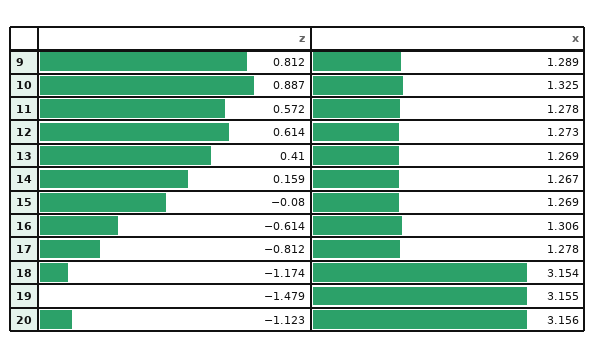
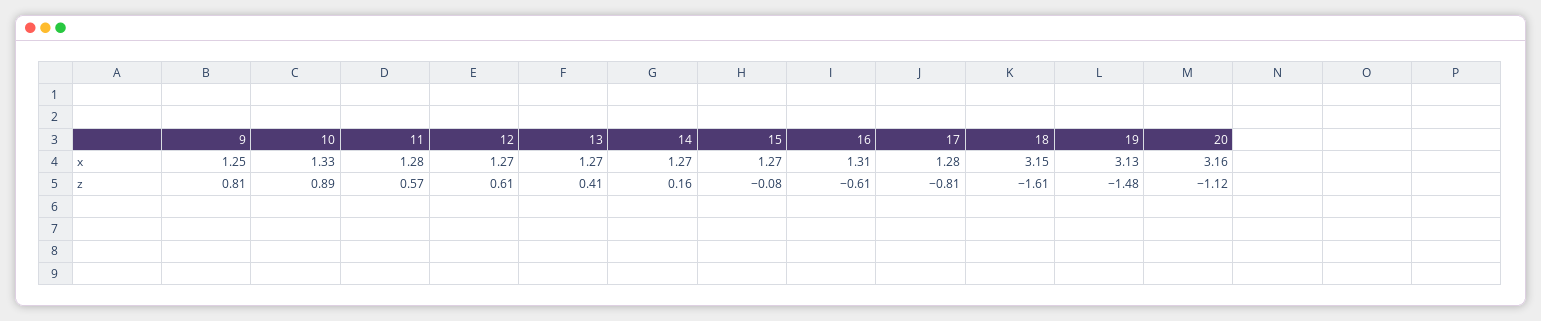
x, 9: 1.289 -> 1.25
z, 18: -1.174 -> -1.61
x, 19: 3.155 -> 3.13

